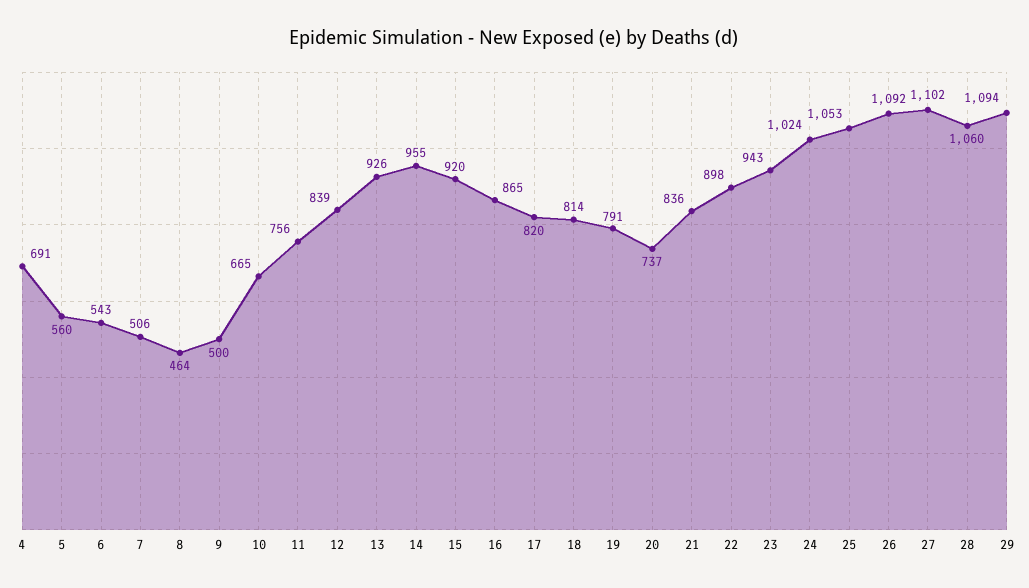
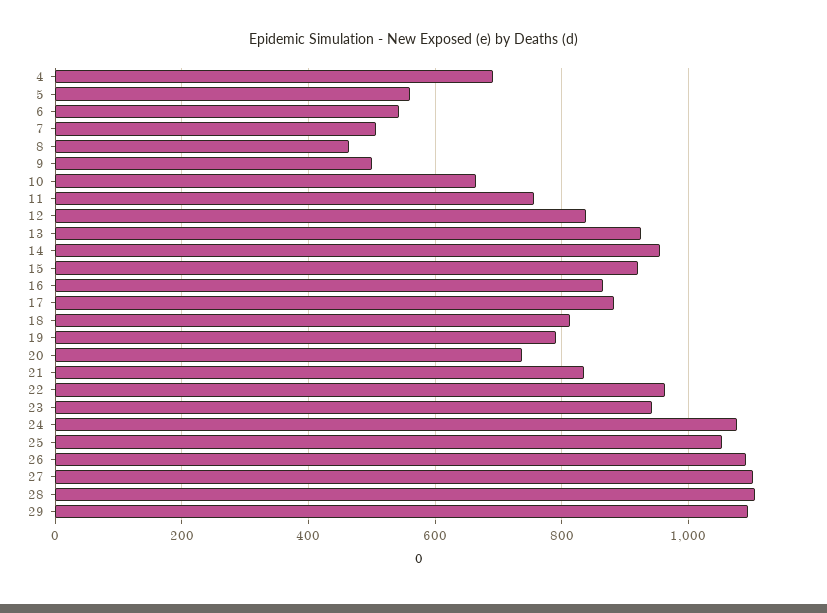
17: 820 -> 880
22: 898 -> 960
24: 1024 -> 1080
28: 1060 -> 1100

